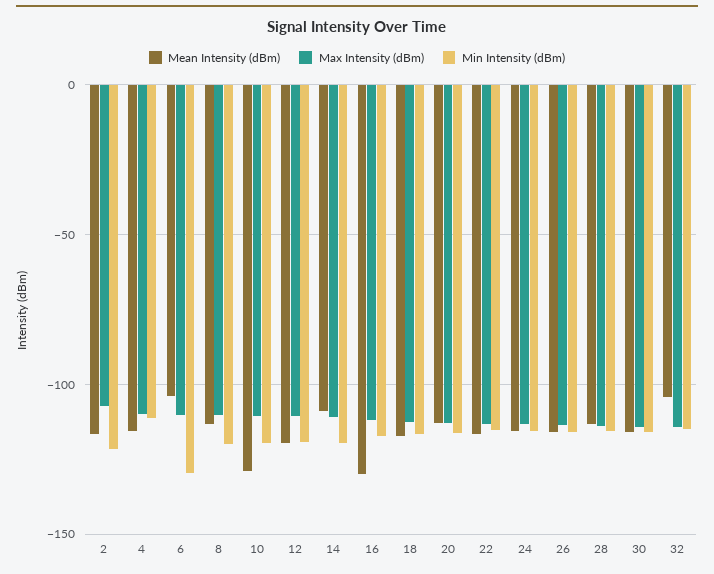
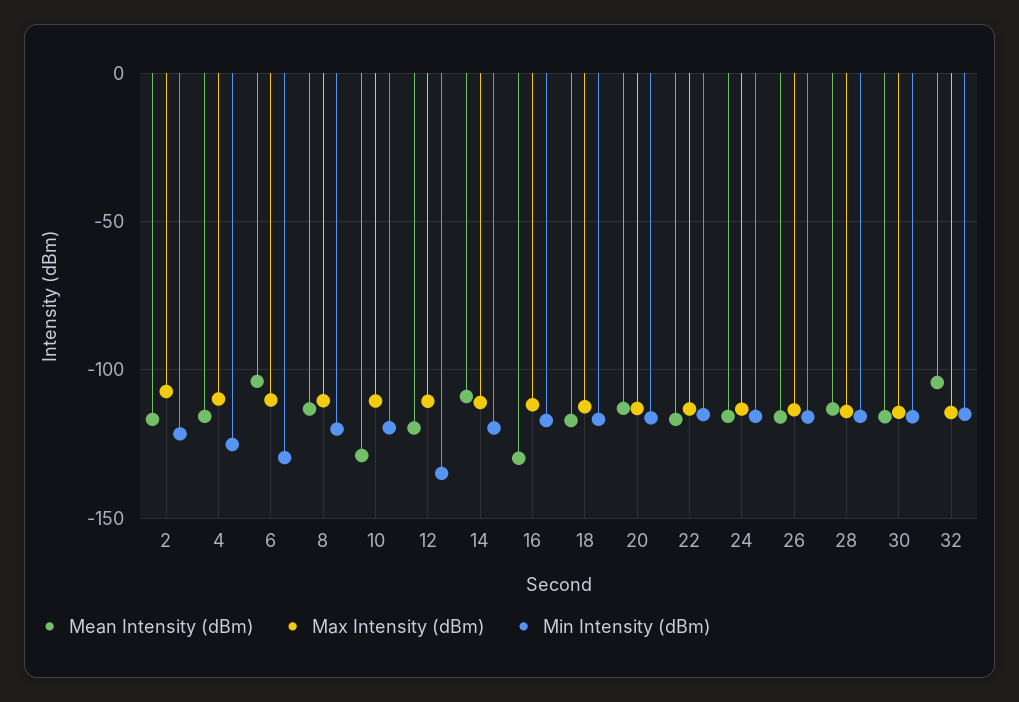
Min Intensity (dBm), 4: -110 -> -125
Min Intensity (dBm), 12: -120 -> -135

